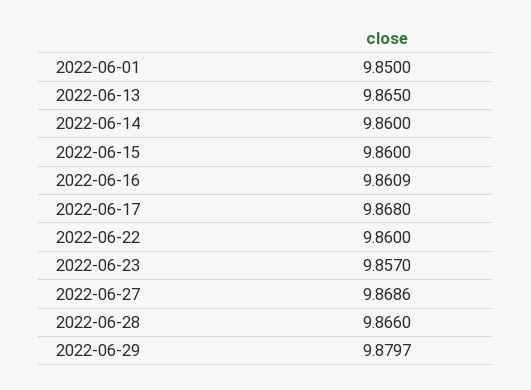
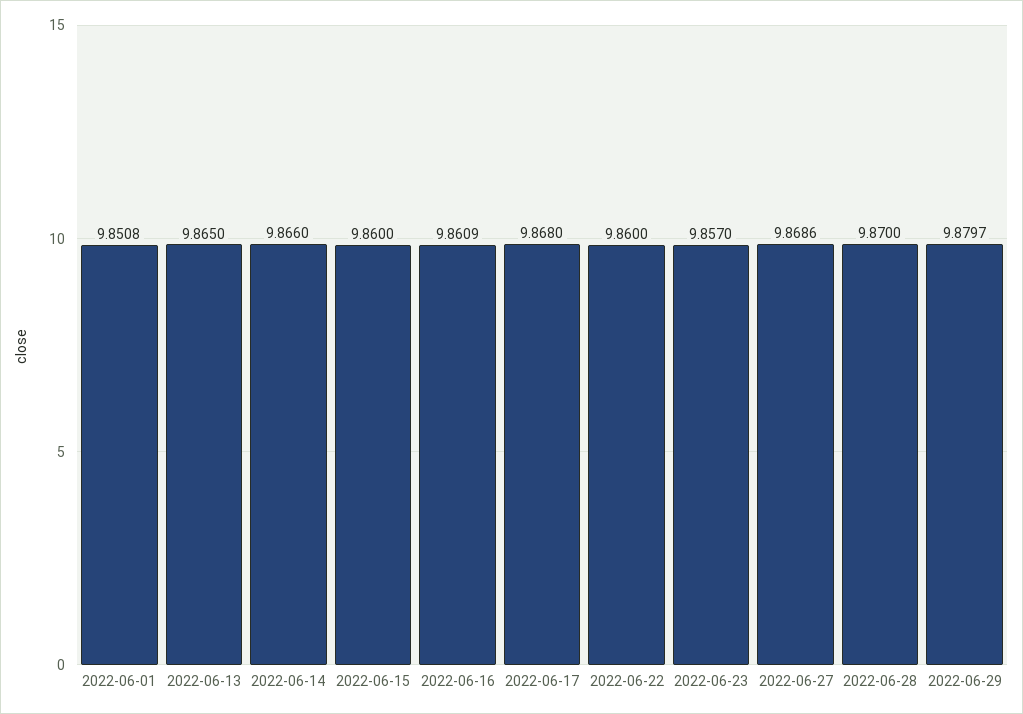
2022-06-01: 9.85 -> 9.8508
2022-06-14: 9.86 -> 9.866
2022-06-28: 9.866 -> 9.87

